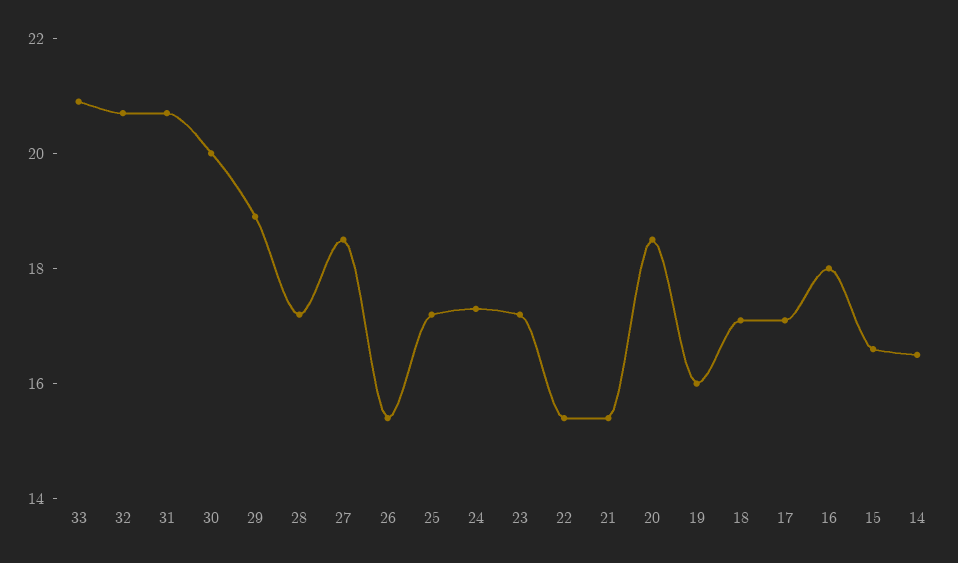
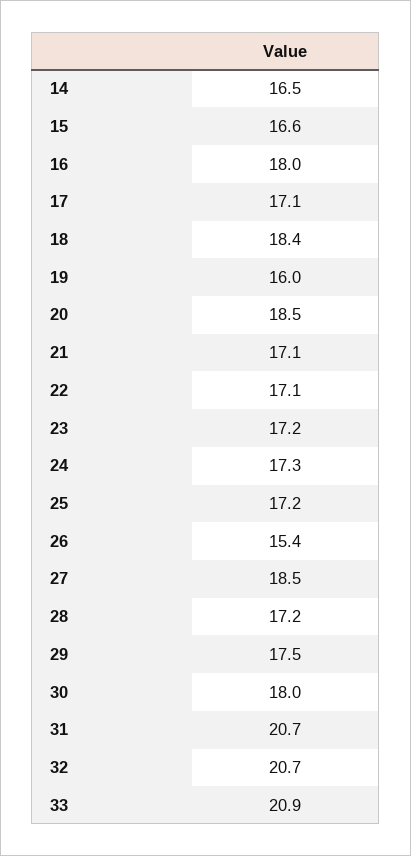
30: 20 -> 18
29: 19 -> 17.5
22: 15.5 -> 17.1
21: 15.5 -> 17.1
18: 17 -> 18.4

